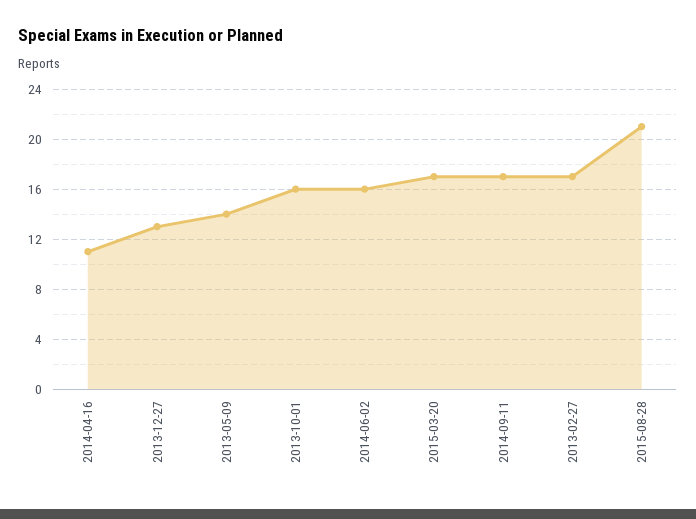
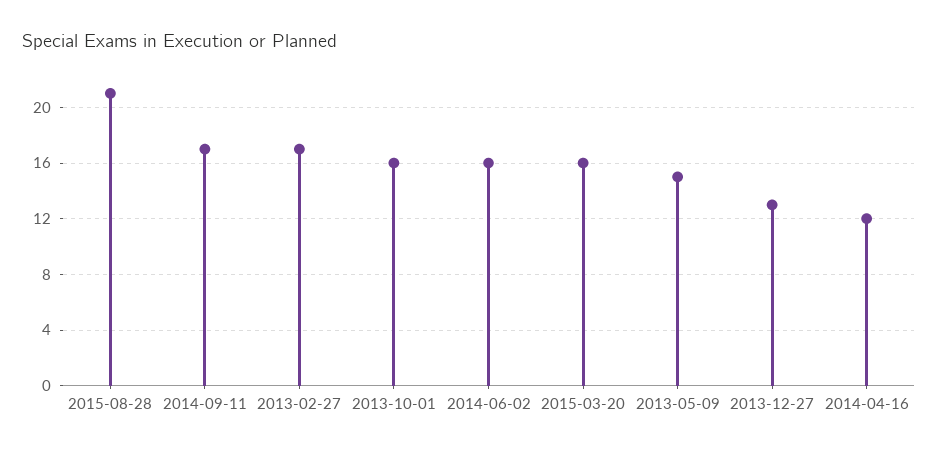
2014-04-16: 11 -> 12
2013-05-09: 14 -> 15
2015-03-20: 17 -> 16

